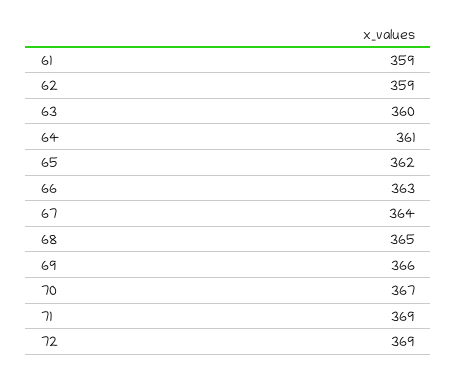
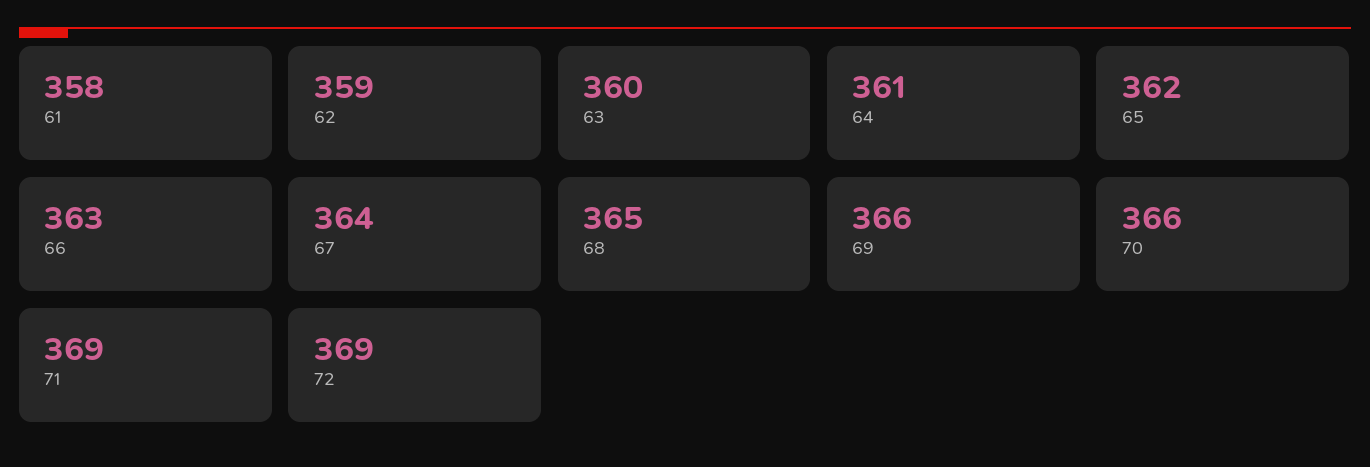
61: 359 -> 358
70: 367 -> 366

